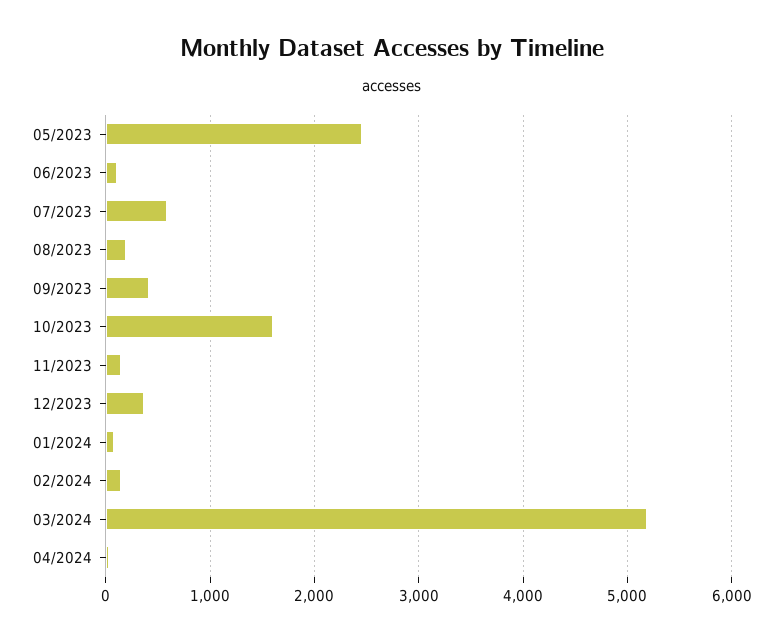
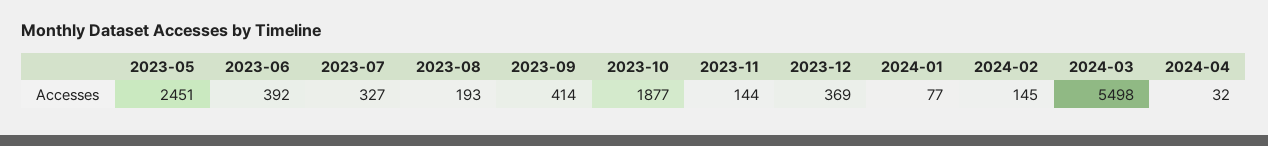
06/2023: 100 -> 392
07/2023: 600 -> 327
10/2023: 1600 -> 1877
03/2024: 5200 -> 5498

